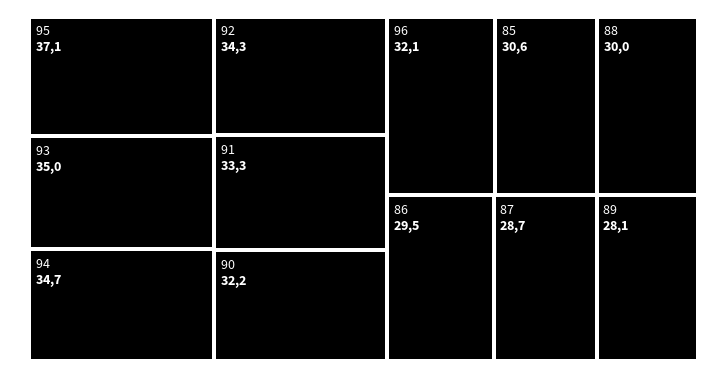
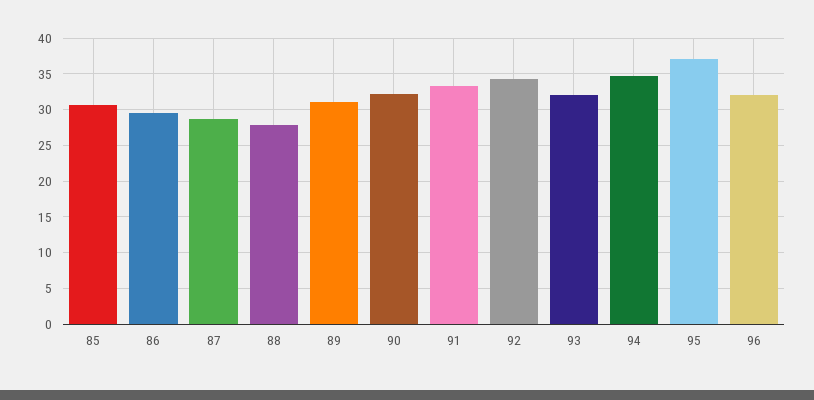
93: 35 -> 32
88: 30 -> 28
89: 28.1 -> 31

